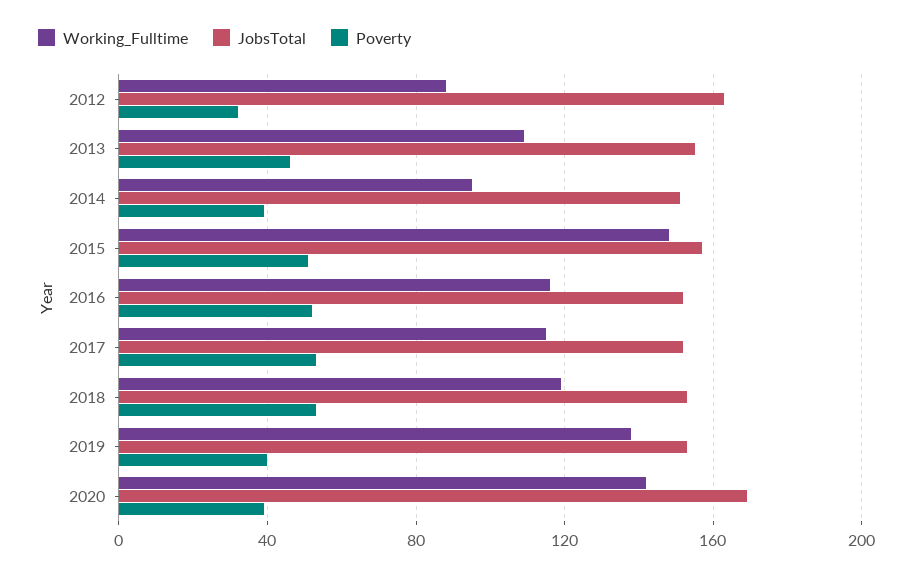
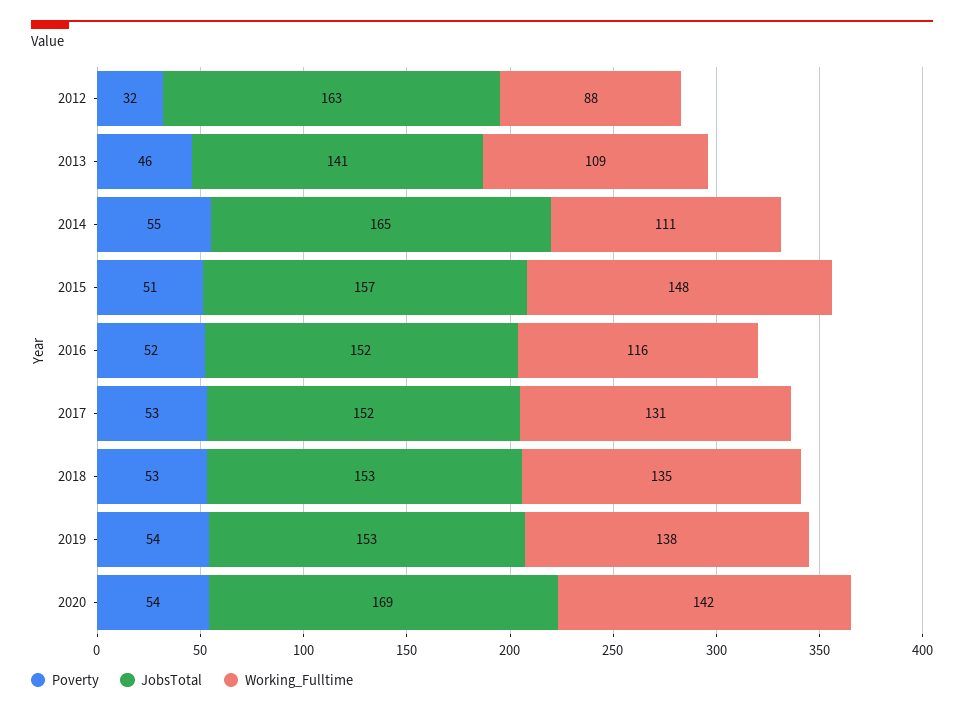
JobsTotal, 2013: 155 -> 141
Working_Fulltime, 2014: 95 -> 111
JobsTotal, 2014: 150 -> 165
Poverty, 2014: 40 -> 55
Working_Fulltime, 2017: 115 -> 131
Working_Fulltime, 2018: 120 -> 135
Poverty, 2019: 40 -> 54
Poverty, 2020: 40 -> 54

